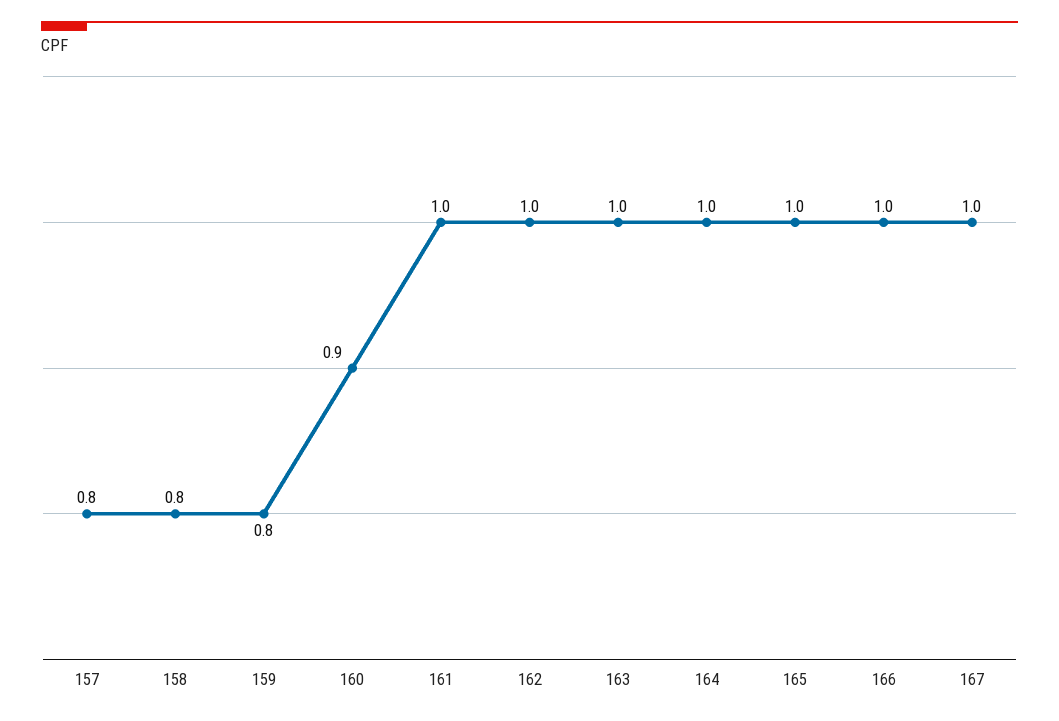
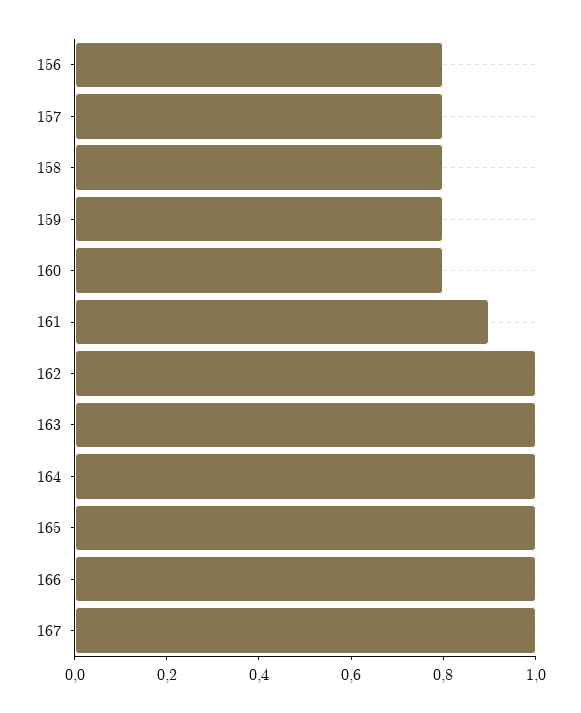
160: 0.9 -> 0.8
161: 1 -> 0.9
156: none -> 0.8

